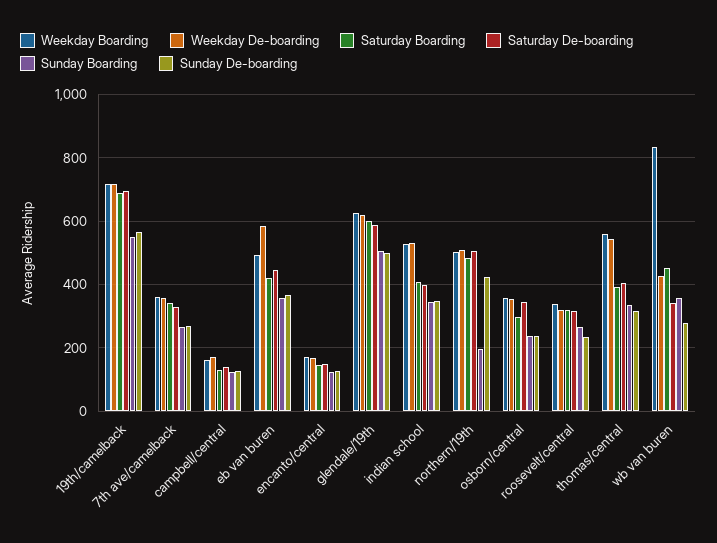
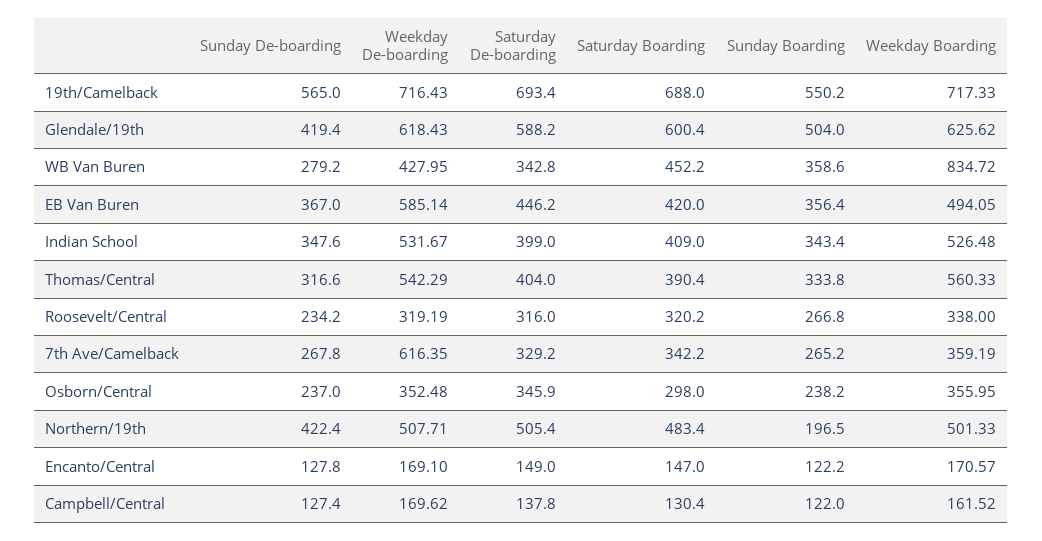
Weekday De-boarding, 7th ave/camelback: 360 -> 616.35
Sunday De-boarding, glendale/19th: 500 -> 419.4

